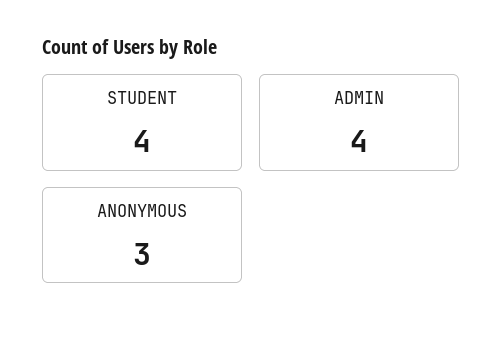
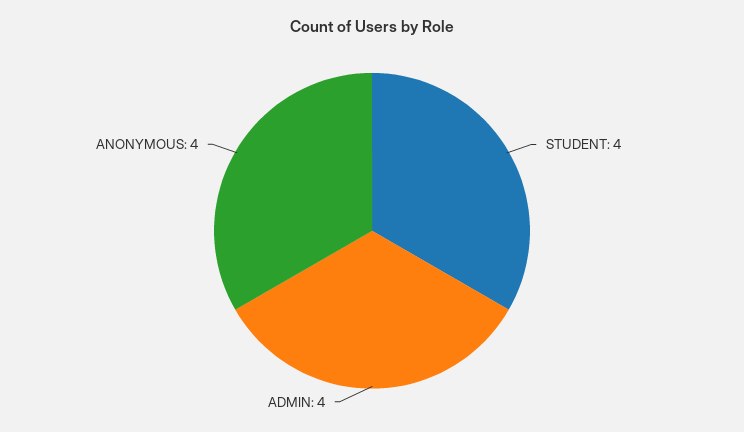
ANONYMOUS: 3 -> 4

